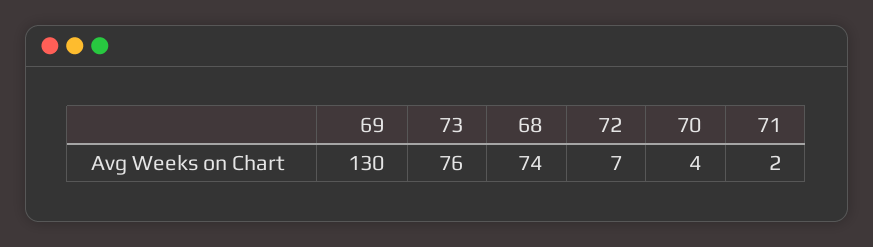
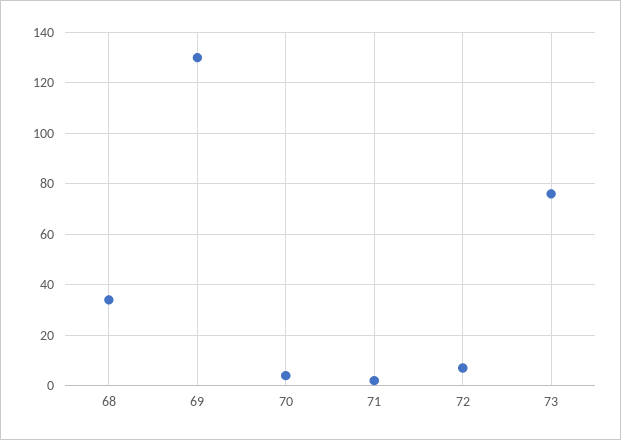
68: 74 -> 35

